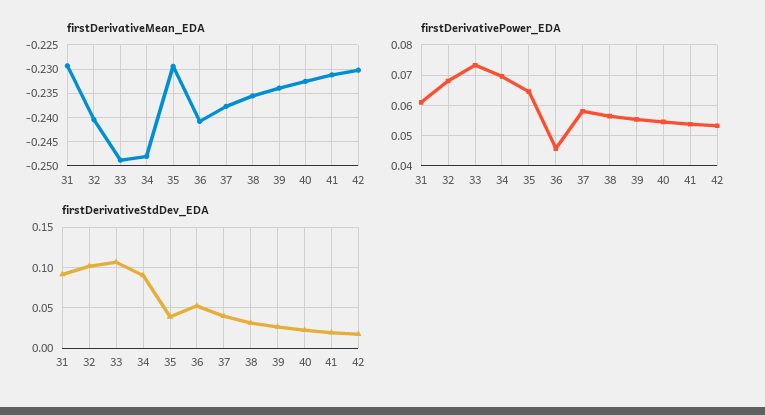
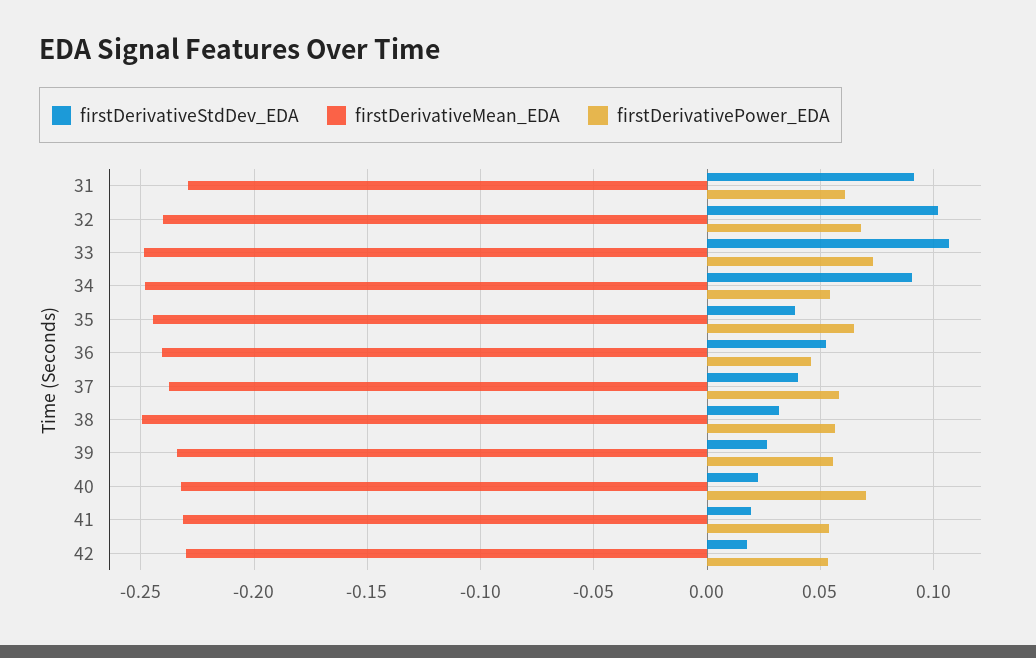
firstDerivativeMean_EDA, 35: -0.23 -> -0.245
firstDerivativeMean_EDA, 38: -0.235 -> -0.25
firstDerivativePower_EDA, 34: 0.07 -> 0.055
firstDerivativePower_EDA, 40: 0.054 -> 0.07

